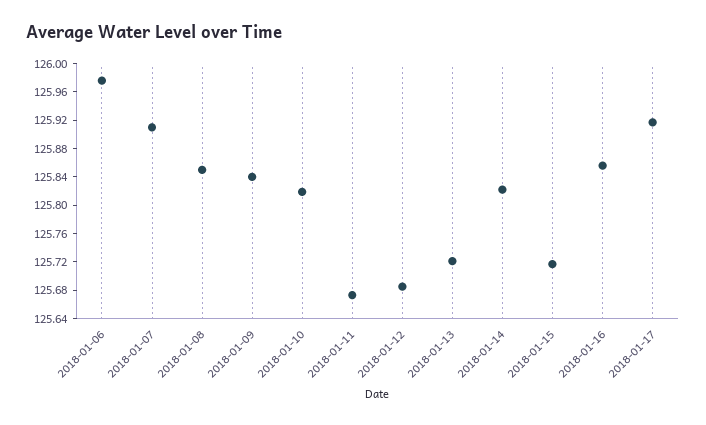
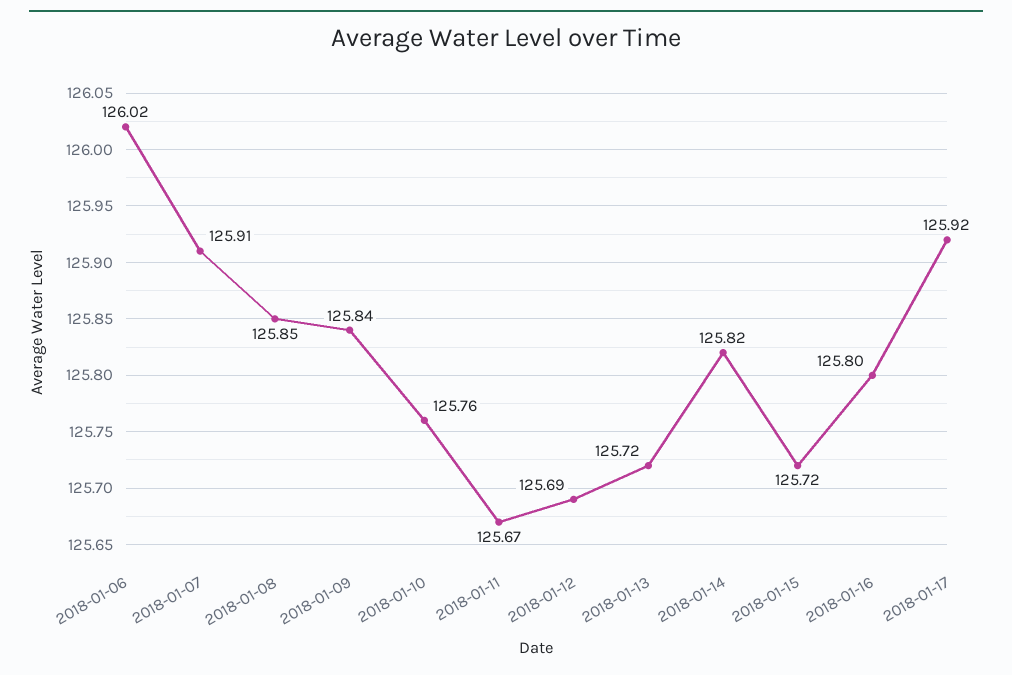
2018-01-06: 125.98 -> 126.02
2018-01-10: 125.82 -> 125.76
2018-01-16: 125.86 -> 125.8

